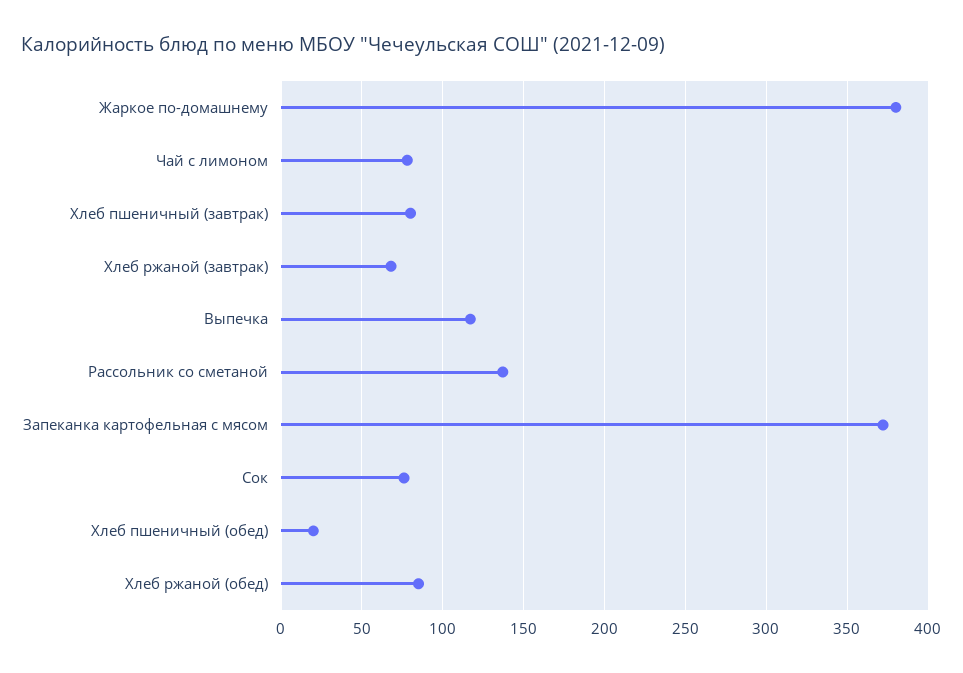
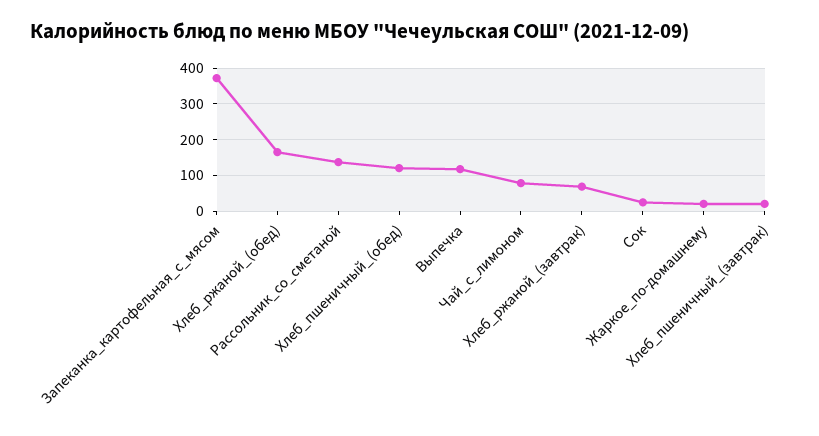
Жаркое по-домашнему: 380 -> 20
Хлеб пшеничный (завтрак): 80 -> 20
Сок: 75 -> 20
Хлеб пшеничный (обед): 20 -> 120
Хлеб ржаной (обед): 85 -> 160

